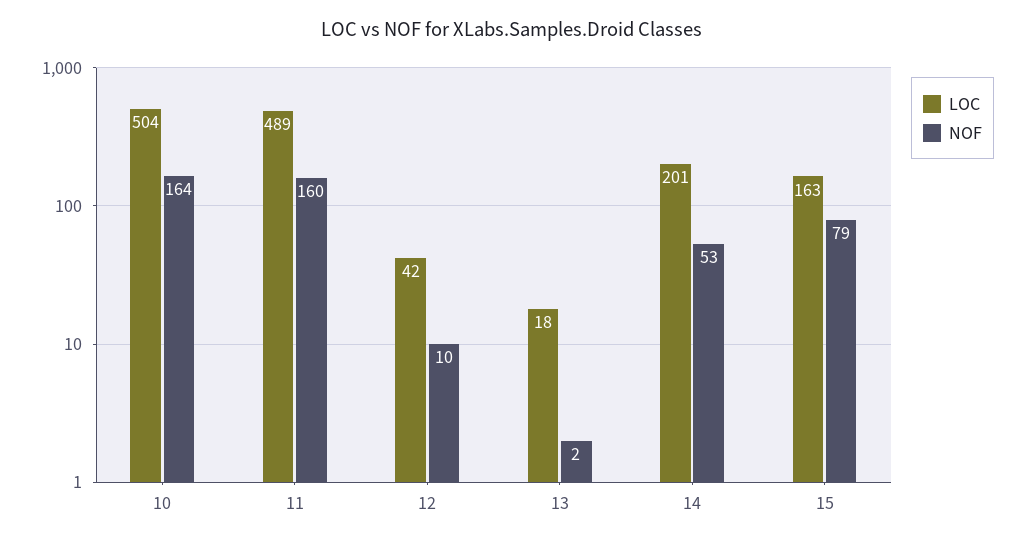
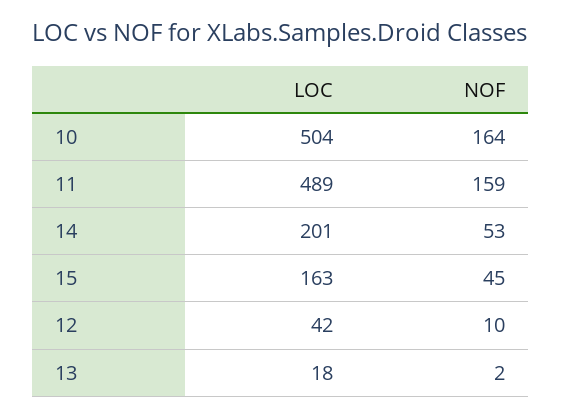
NOF, 11: 160 -> 159
NOF, 15: 79 -> 45

